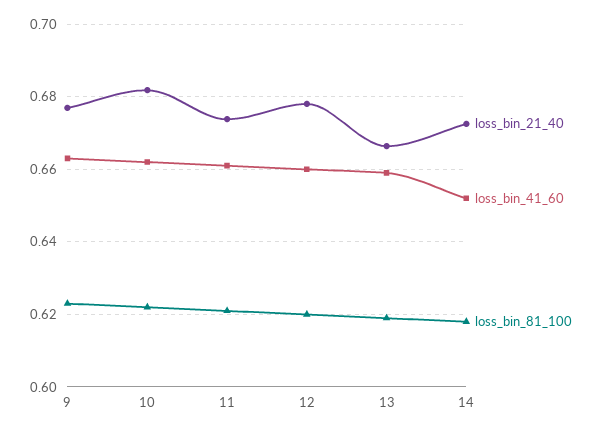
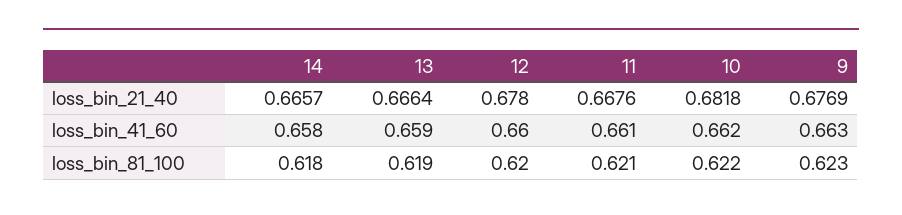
loss_bin_21_40, 11: 0.674 -> 0.6676
loss_bin_21_40, 14: 0.672 -> 0.6657
loss_bin_41_60, 14: 0.652 -> 0.658

